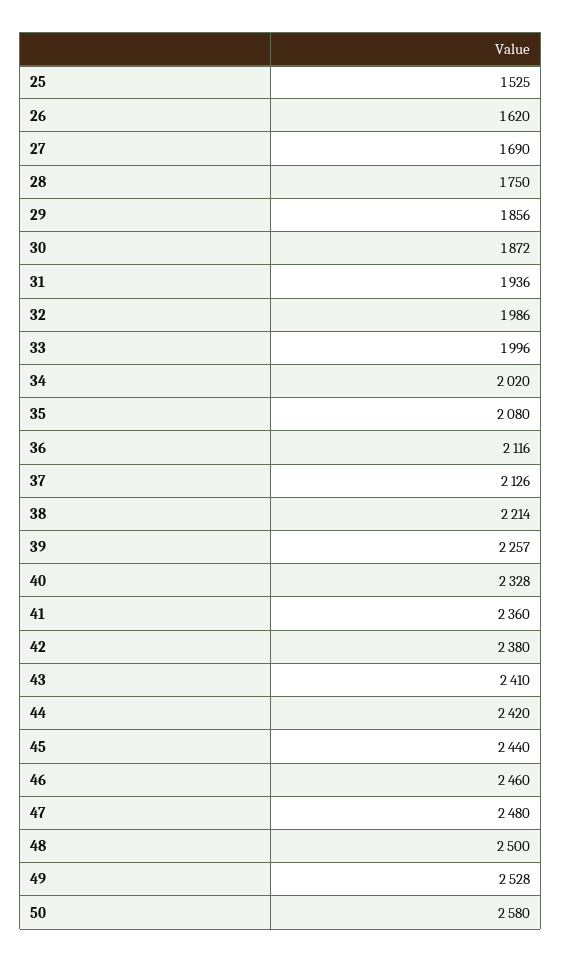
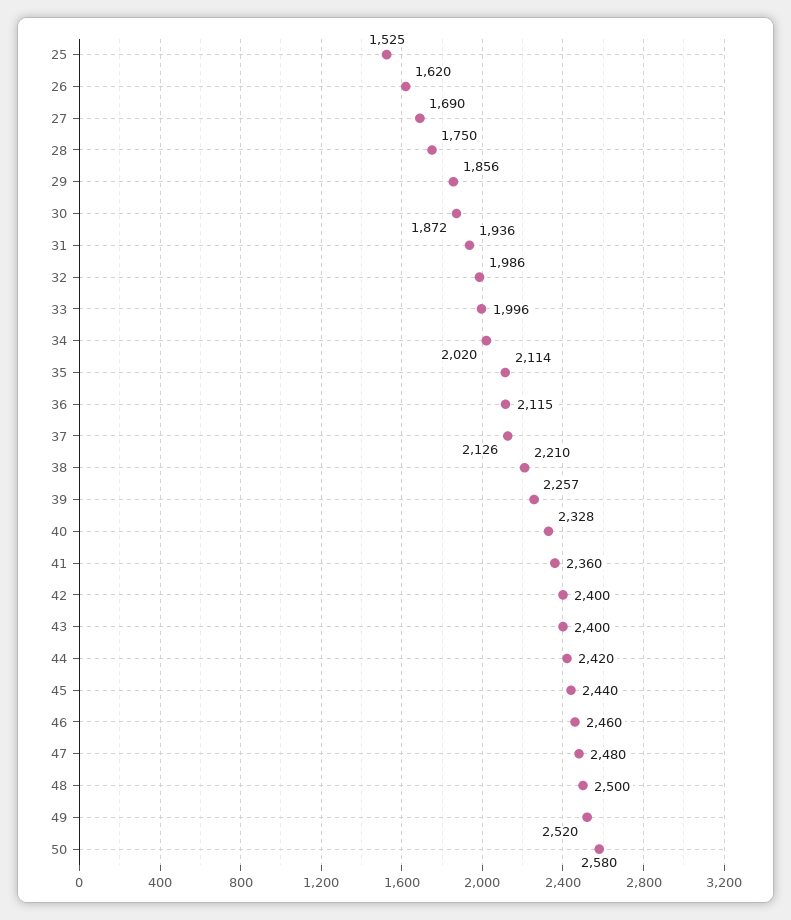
35: 2080 -> 2114
36: 2116 -> 2115
38: 2214 -> 2210
42: 2380 -> 2400
43: 2410 -> 2400
49: 2528 -> 2520

